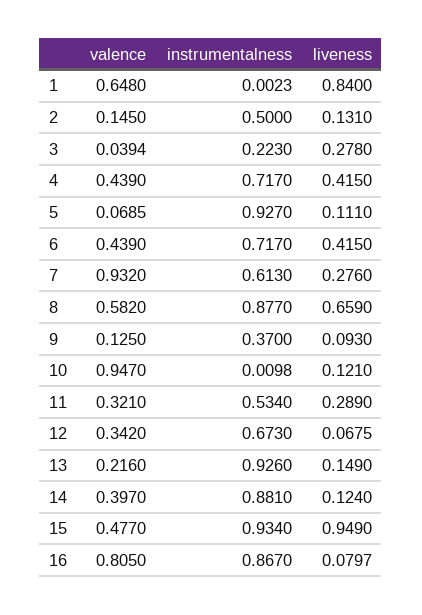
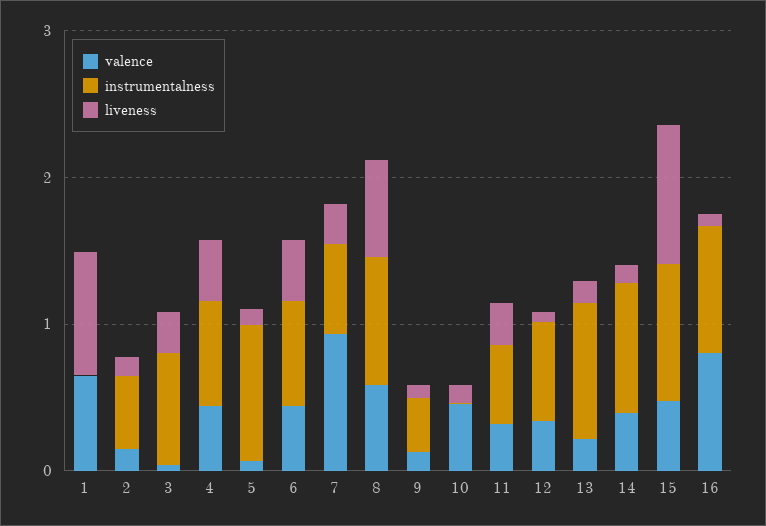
instrumentalness, 3: 0.223 -> 0.8
valence, 10: 0.947 -> 0.4

